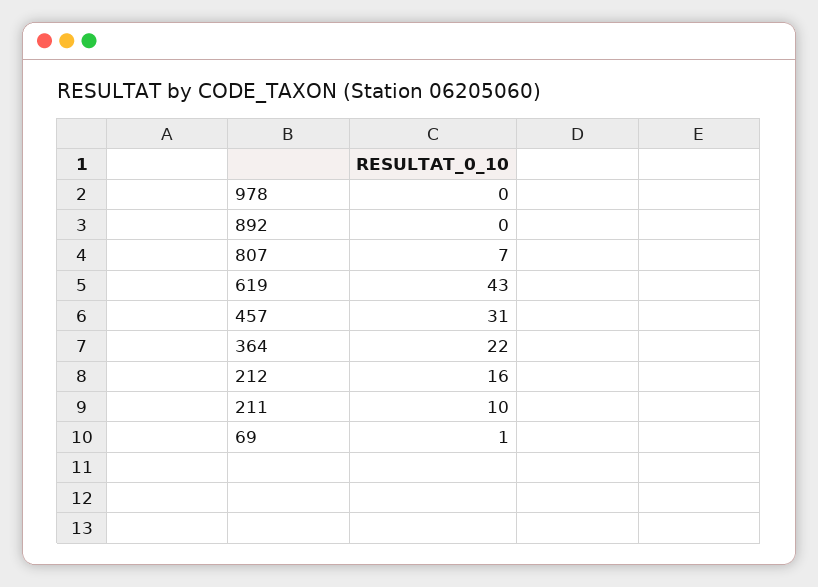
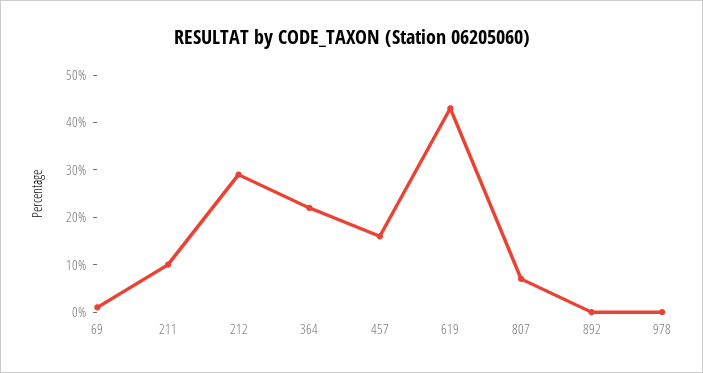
457: 31 -> 15
212: 16 -> 30

